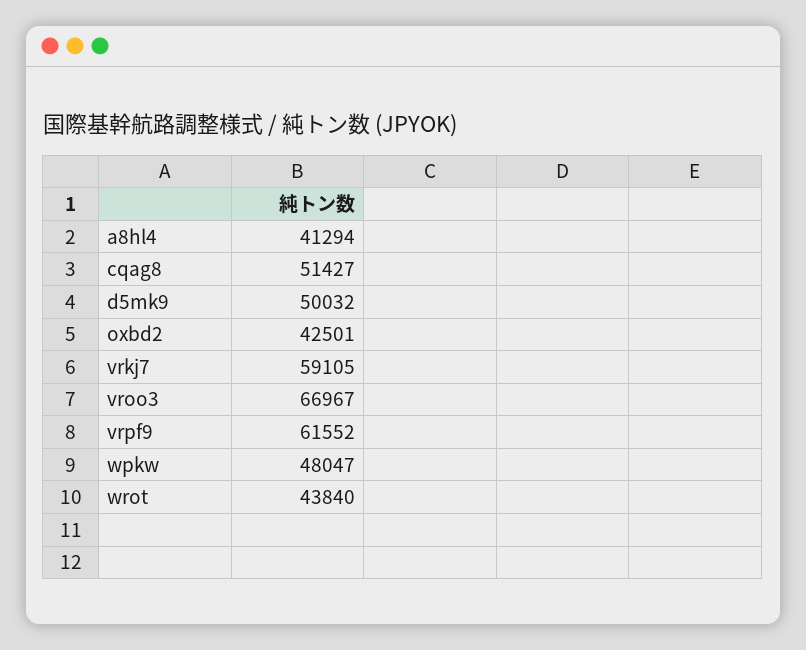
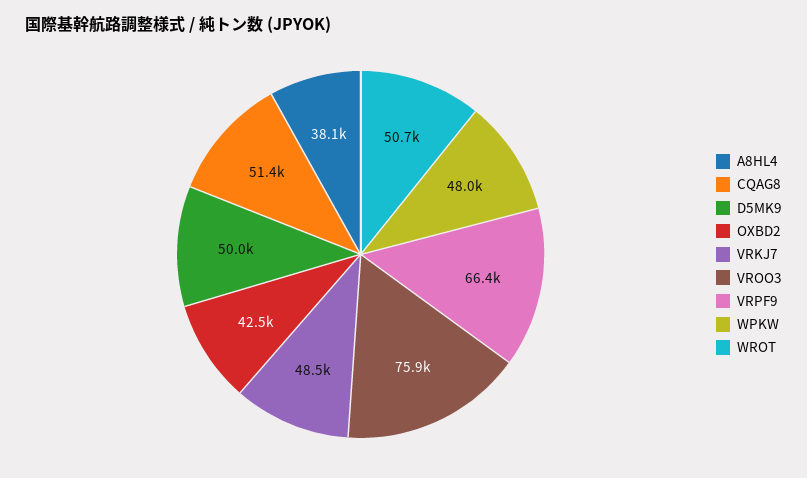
a8hl4: 41294 -> 38100
vrkj7: 59105 -> 48500
vroo3: 66967 -> 75900
vrpf9: 61552 -> 66400
wrot: 43840 -> 50700

